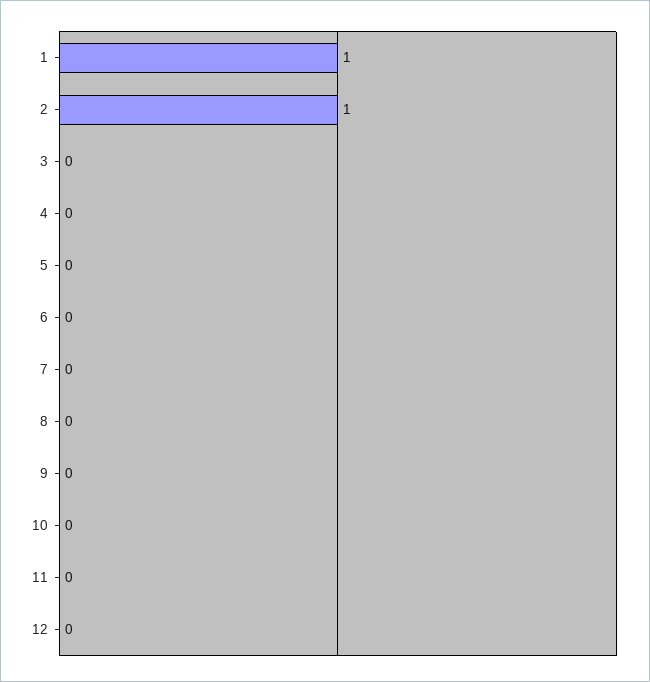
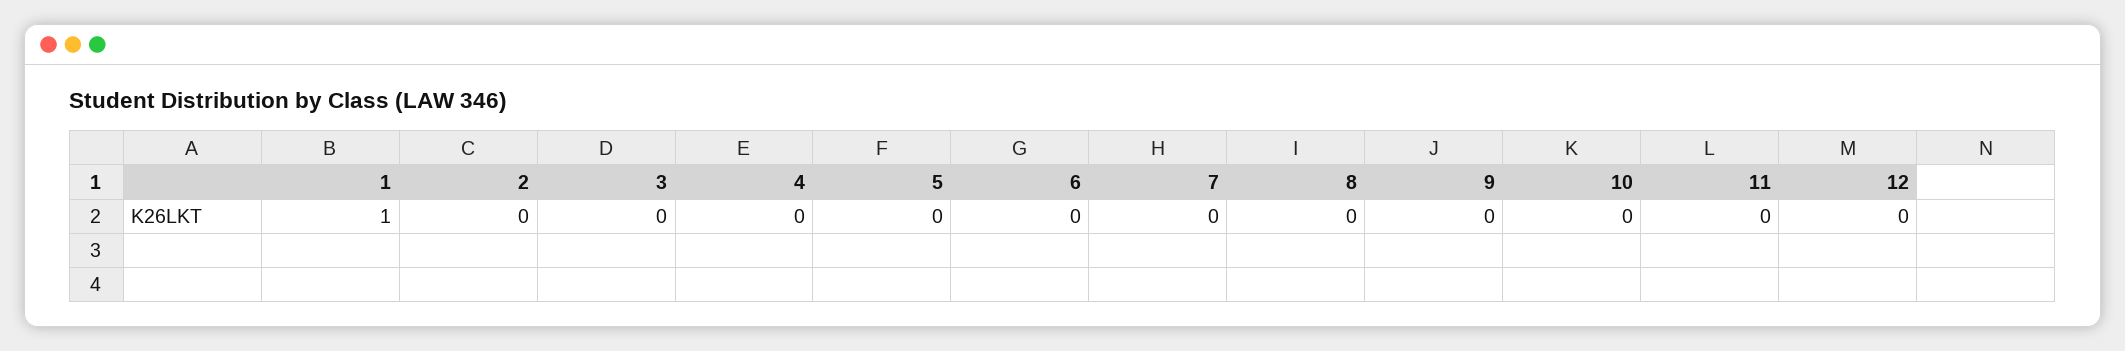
2: 1 -> 0

